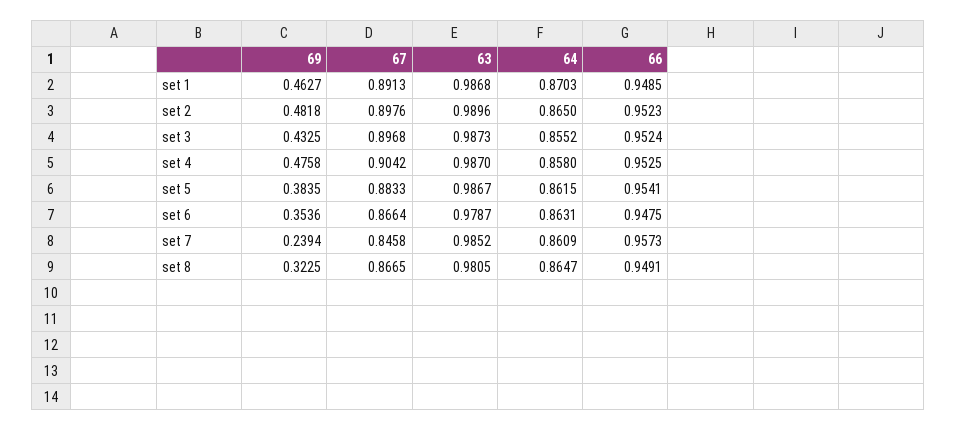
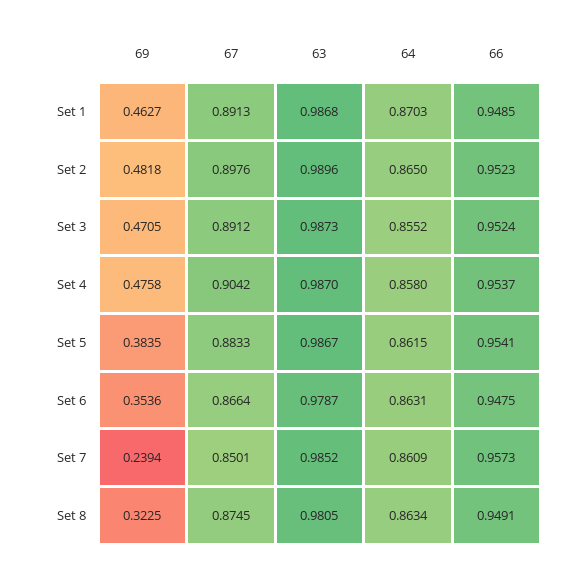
69, set 3: 0.4325 -> 0.4705
67, set 3: 0.8968 -> 0.8912
66, set 4: 0.9525 -> 0.9537
67, set 7: 0.8458 -> 0.8501
67, set 8: 0.8665 -> 0.8745
64, set 8: 0.8647 -> 0.8634

